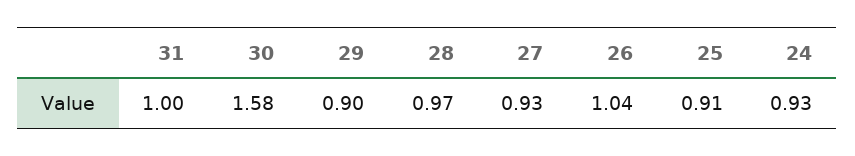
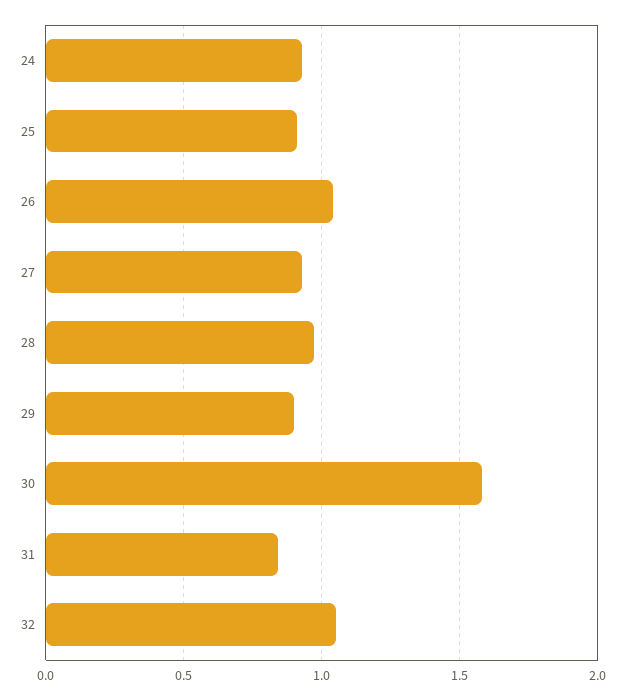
31: 1 -> 0.85
32: none -> 1.05

